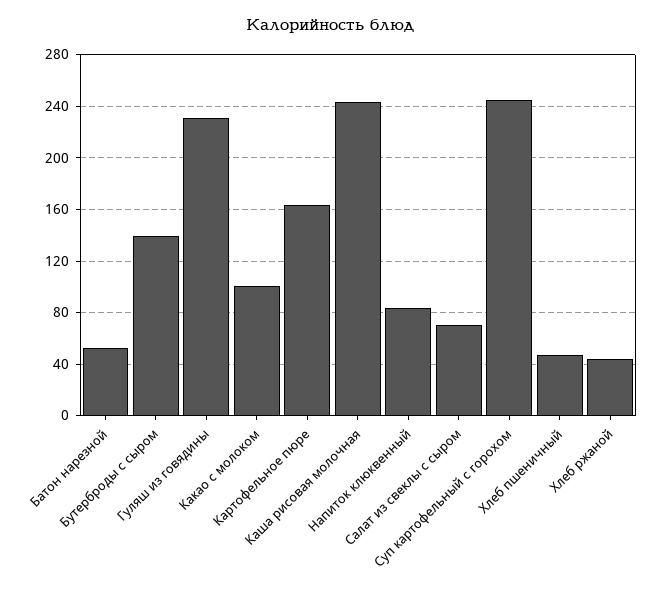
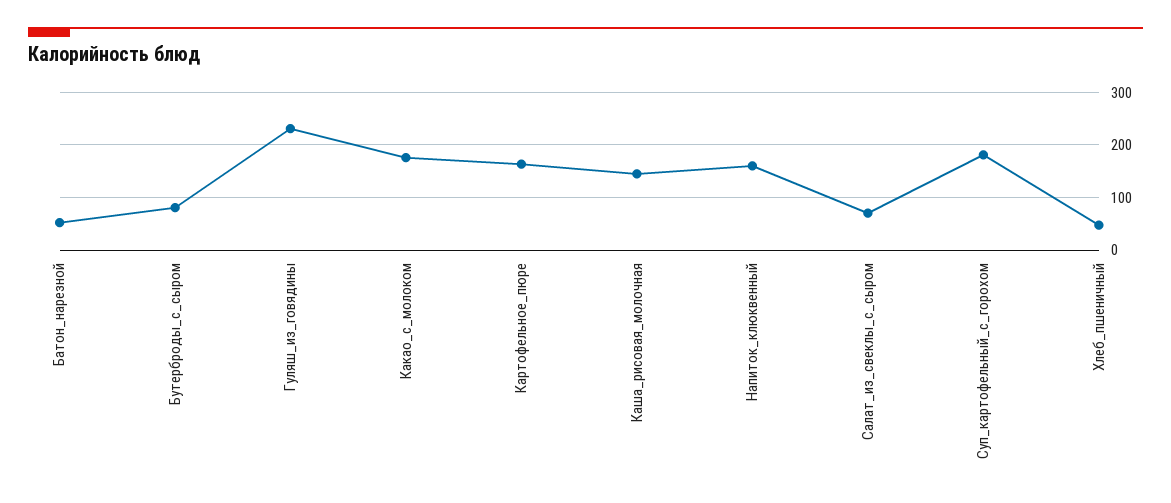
Бутерброды с сыром: 140 -> 80
Какао с молоком: 100 -> 180
Каша рисовая молочная: 245 -> 140
Напиток клюквенный: 85 -> 160
Суп картофельный с горохом: 245 -> 180
Хлеб ржаной: 45 -> none

